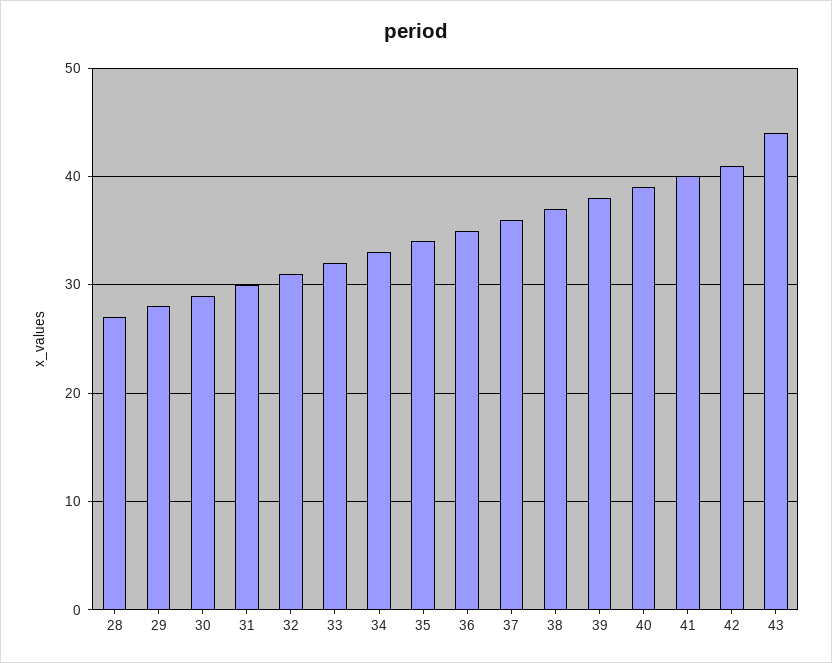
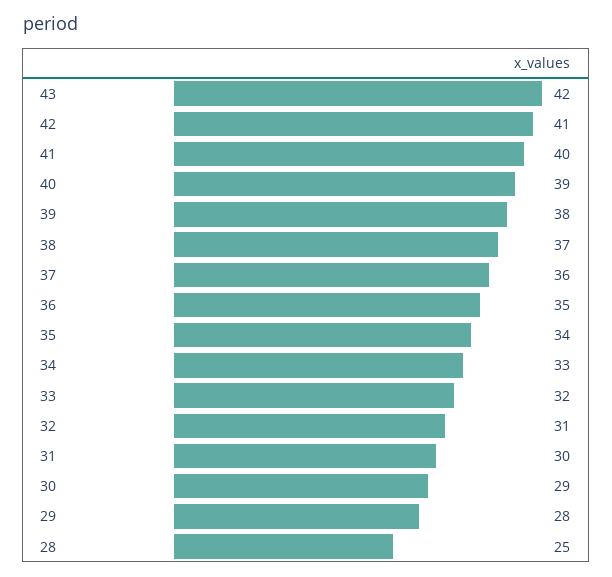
28: 27 -> 25
43: 44 -> 42

